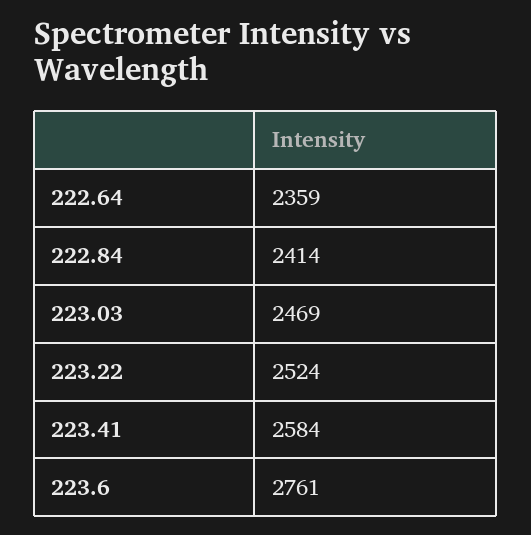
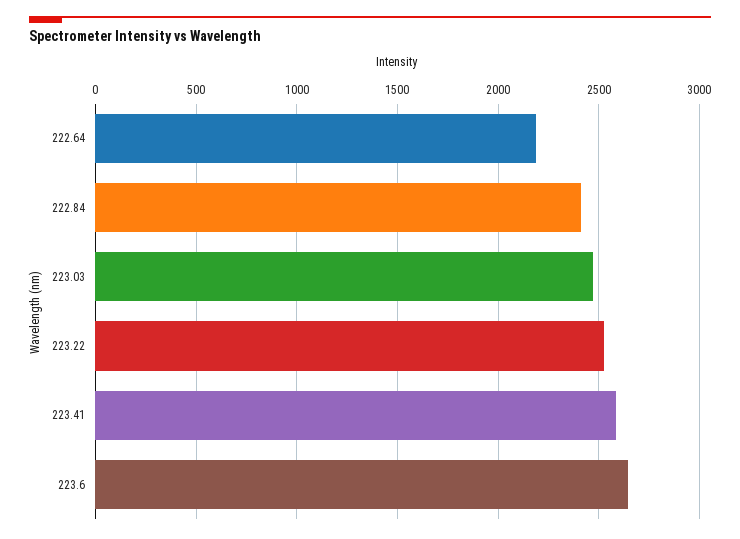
222.64: 2359 -> 2200
223.6: 2761 -> 2650

